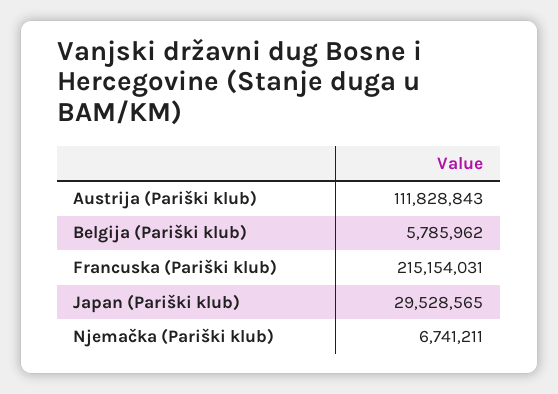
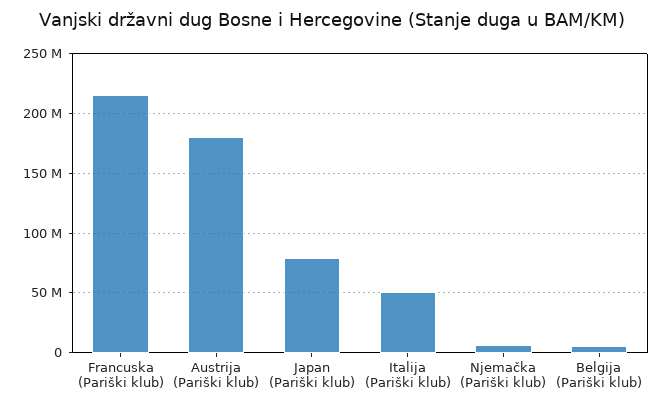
Austrija (Pariški klub): 111828843 -> 180000000
Japan (Pariški klub): 29528565 -> 80000000
Italija (Pariški klub): none -> 50000000

